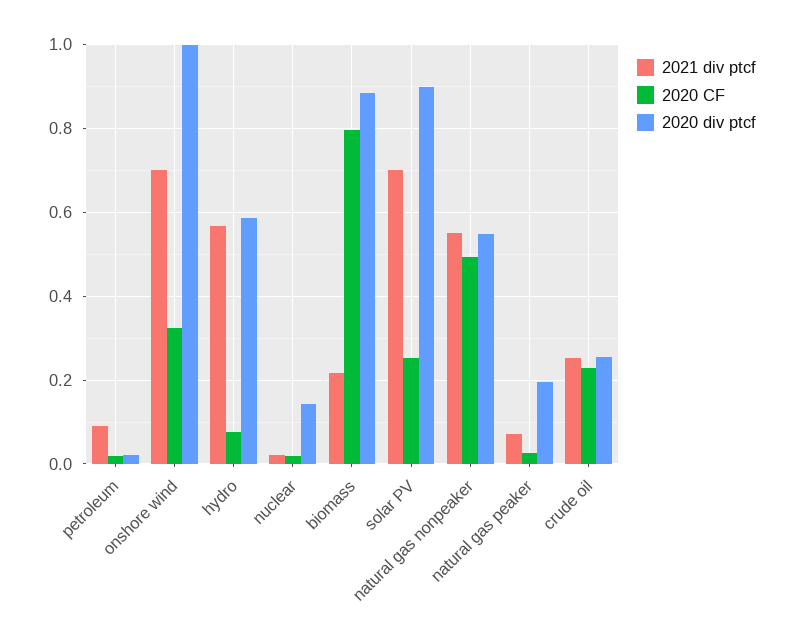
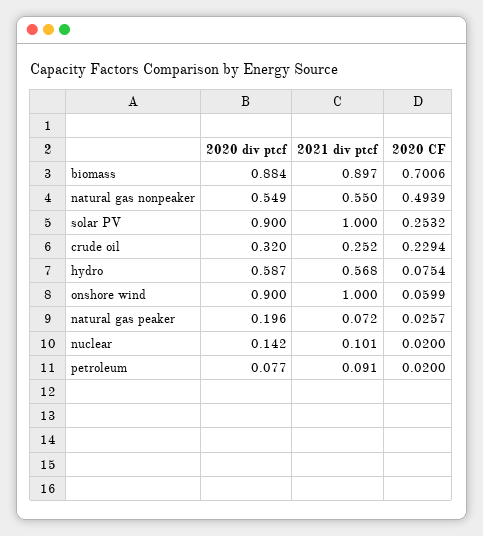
2020 div ptcf, petroleum: 0.02 -> 0.077
2021 div ptcf, onshore wind: 0.7 -> 1
2020 CF, onshore wind: 0.32 -> 0.0599
2020 div ptcf, onshore wind: 1 -> 0.9
2021 div ptcf, nuclear: 0.02 -> 0.101
2021 div ptcf, biomass: 0.22 -> 0.897
2020 CF, biomass: 0.8 -> 0.7006
2021 div ptcf, solar PV: 0.7 -> 1
2020 div ptcf, crude oil: 0.26 -> 0.32

